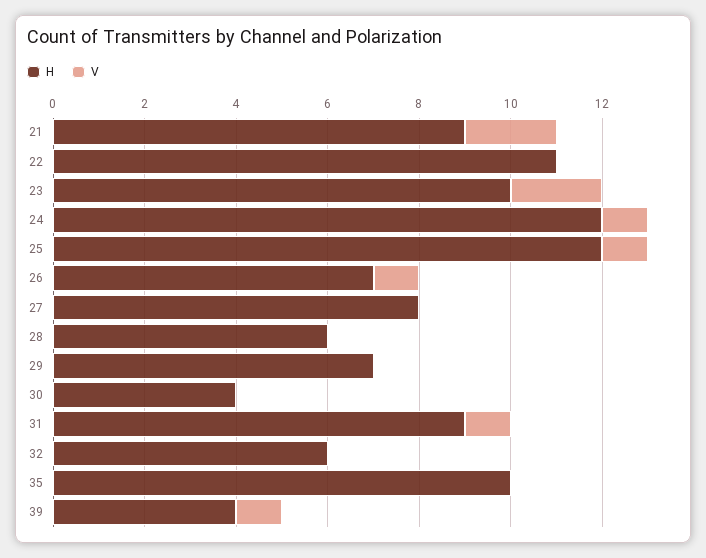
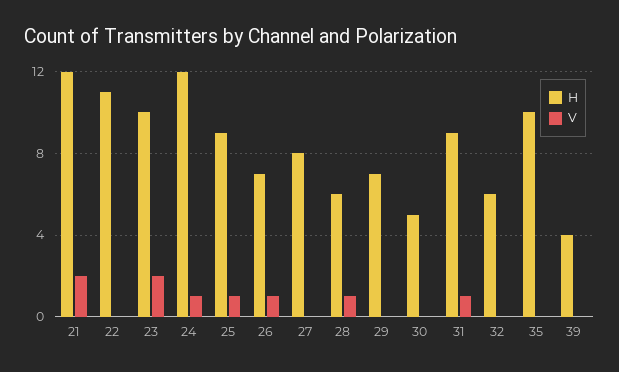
H, 21: 9 -> 12
H, 25: 12 -> 9
V, 28: 0 -> 1
H, 30: 4 -> 5
V, 39: 1 -> 0

